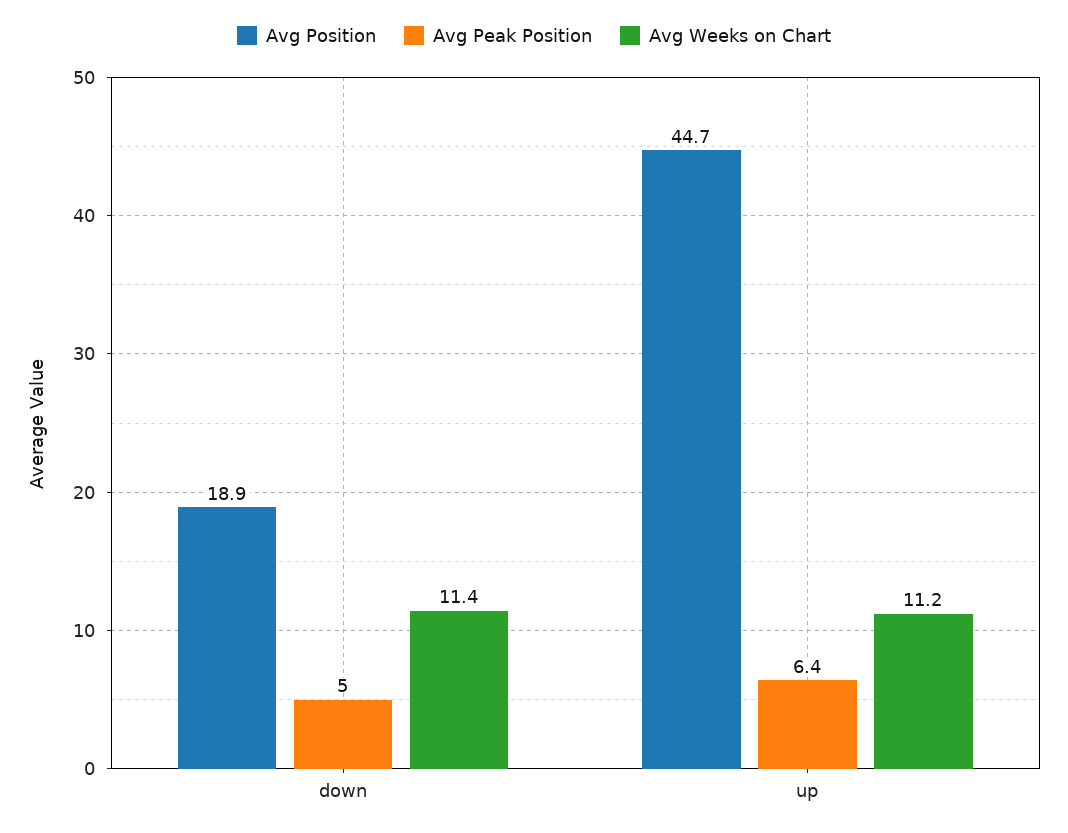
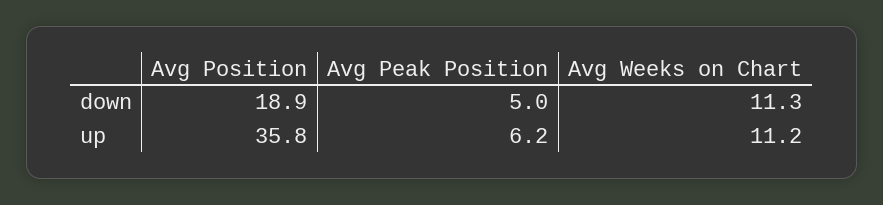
Avg Weeks on Chart, down: 11.4 -> 11.3
Avg Position, up: 44.7 -> 35.8
Avg Peak Position, up: 6.4 -> 6.2

